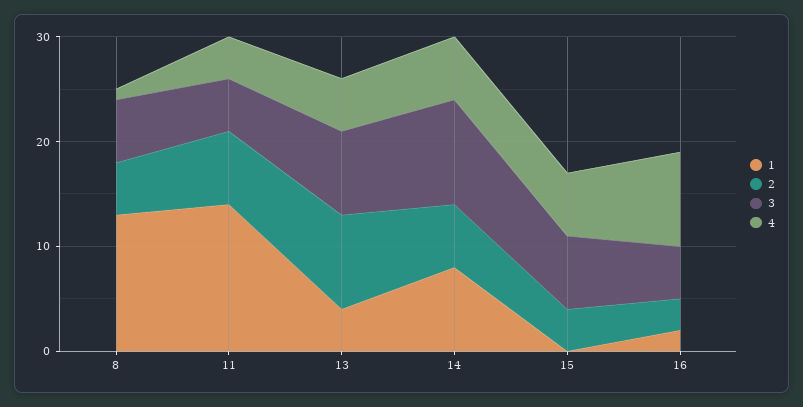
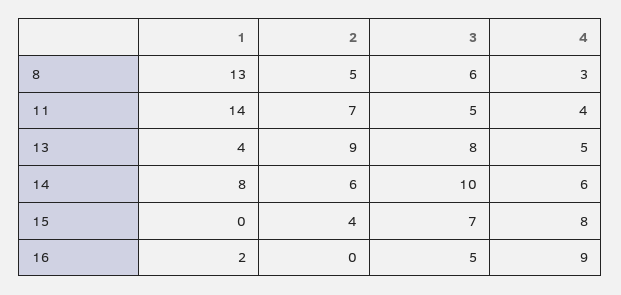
4, 8: 1 -> 3
4, 15: 6 -> 8
2, 16: 3 -> 0

